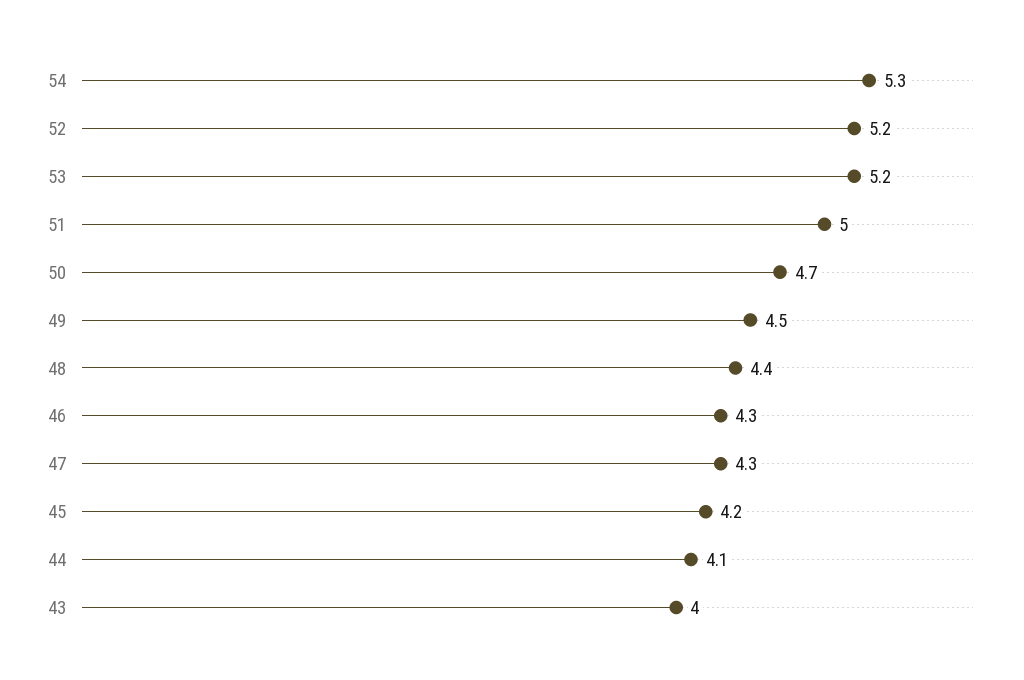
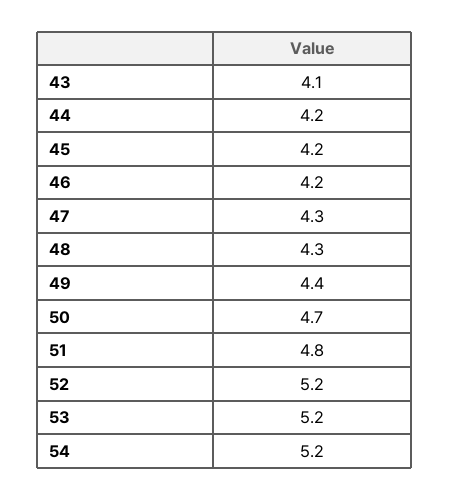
54: 5.3 -> 5.2
51: 5 -> 4.8
49: 4.5 -> 4.4
48: 4.4 -> 4.3
46: 4.3 -> 4.2
44: 4.1 -> 4.2
43: 4 -> 4.1

